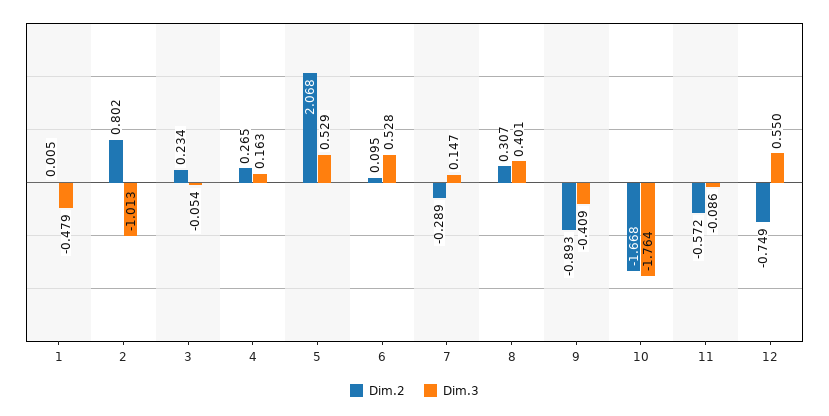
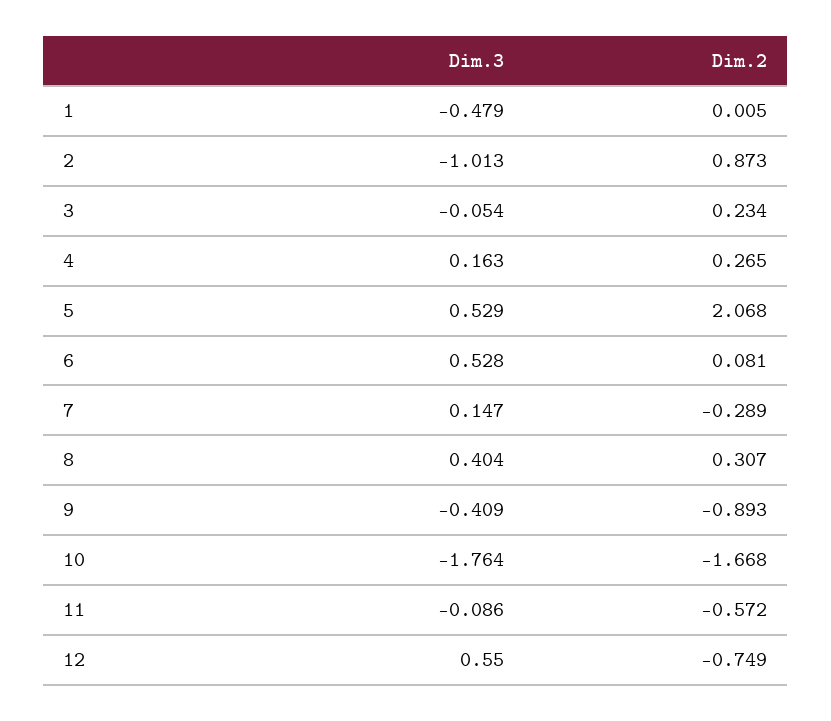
Dim.2, 2: 0.802 -> 0.873
Dim.2, 6: 0.095 -> 0.081
Dim.3, 8: 0.401 -> 0.404

